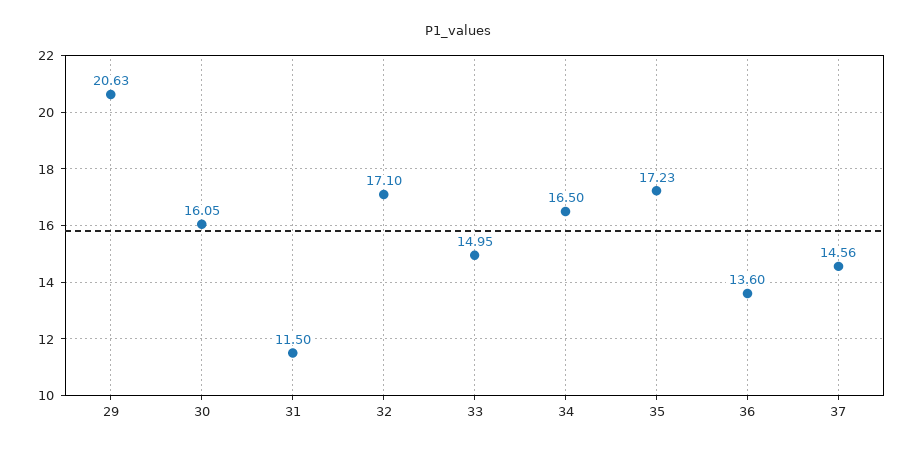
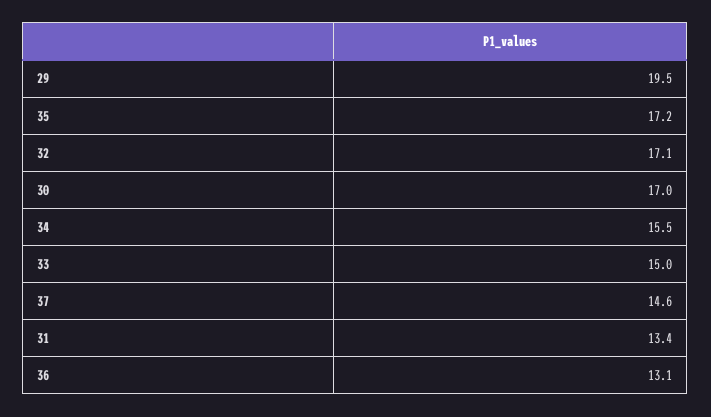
29: 20.63 -> 19.5
30: 16.05 -> 17
31: 11.5 -> 13.4
34: 16.5 -> 15.5
36: 13.6 -> 13.1

